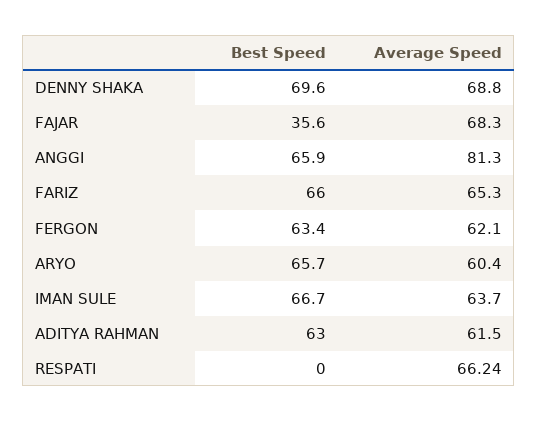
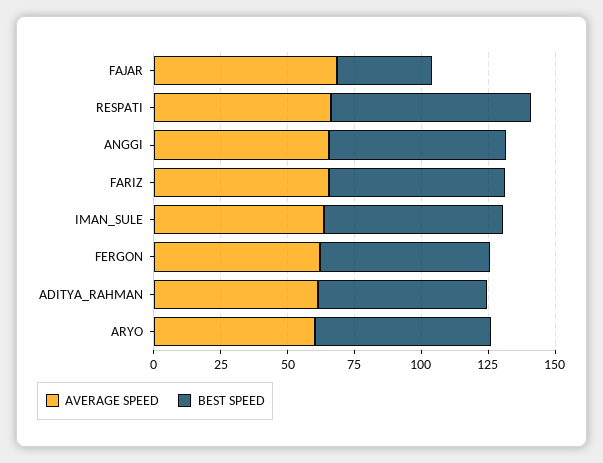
Best Speed, DENNY SHAKA: 69.6 -> none
Average Speed, DENNY SHAKA: 68.8 -> none
Average Speed, ANGGI: 81.3 -> 65
Best Speed, RESPATI: 0 -> 75

